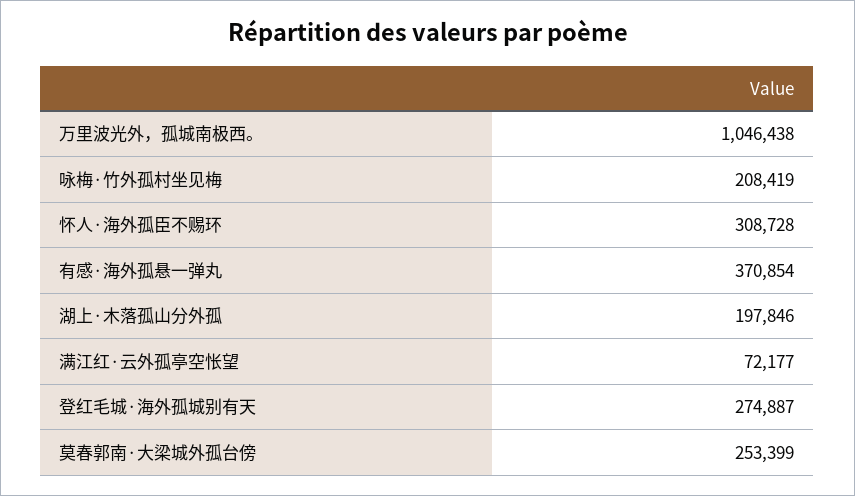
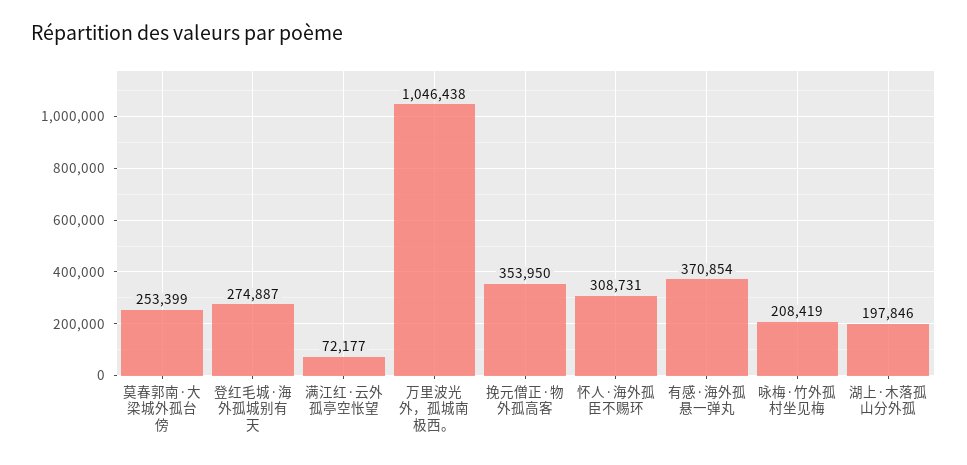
怀人·海外孤臣不赐环: 308728 -> 308731
挽元僧正·物外孤高客: none -> 353950

